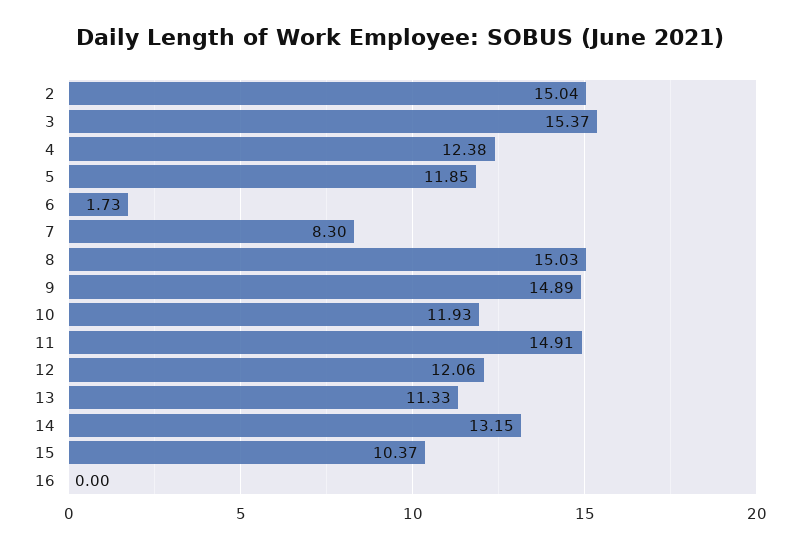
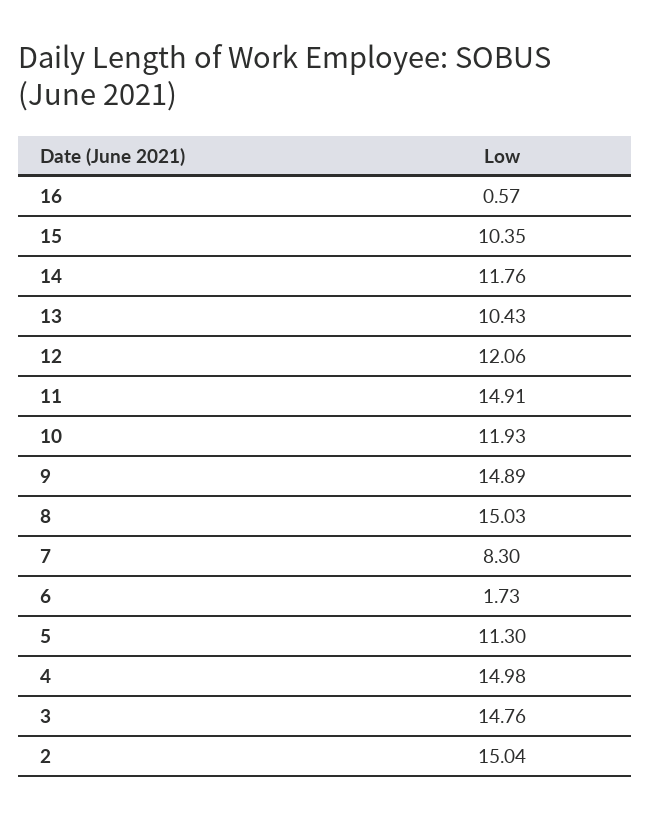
3: 15.37 -> 14.76
4: 12.38 -> 14.98
5: 11.85 -> 11.3
13: 11.33 -> 10.43
14: 13.15 -> 11.76
15: 10.37 -> 10.35
16: 0 -> 0.57

